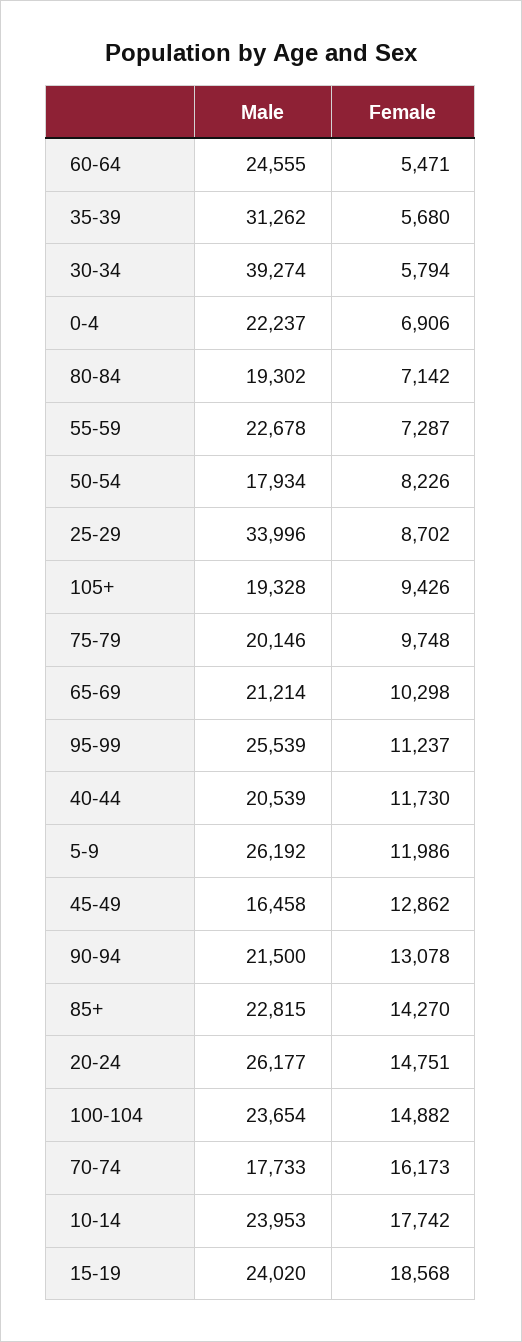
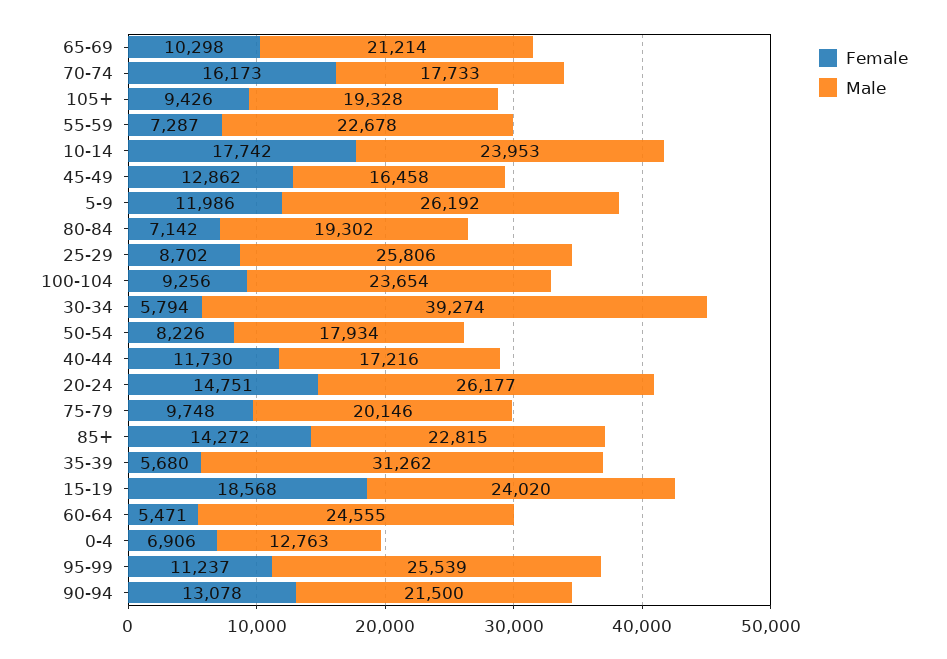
Male, 0-4: 22237 -> 12763
Male, 25-29: 33996 -> 25806
Male, 40-44: 20539 -> 17216
Female, 85+: 14270 -> 14272
Female, 100-104: 14882 -> 9256

